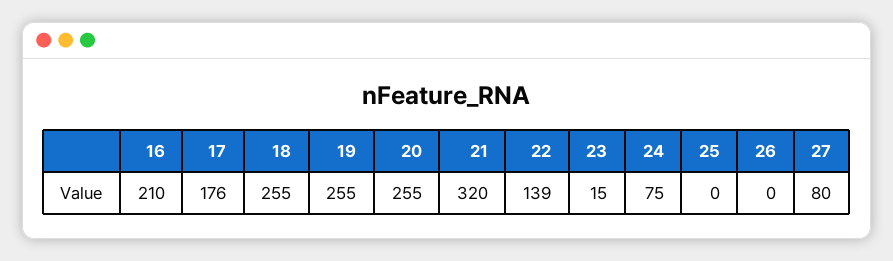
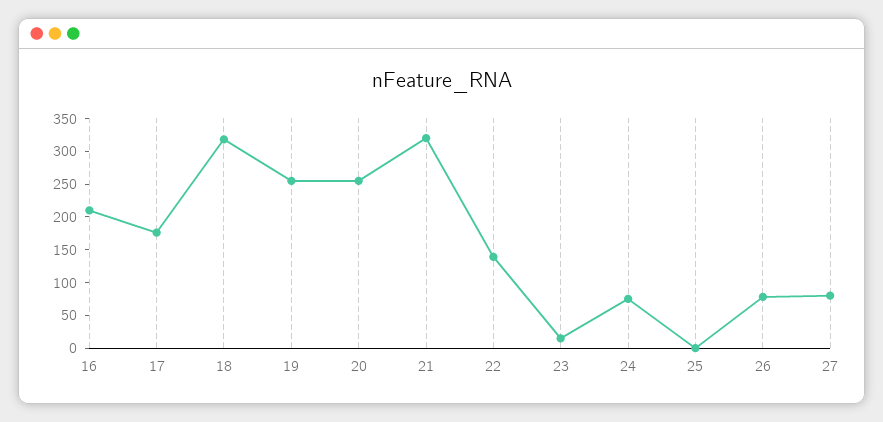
18: 255 -> 325
26: 0 -> 75

